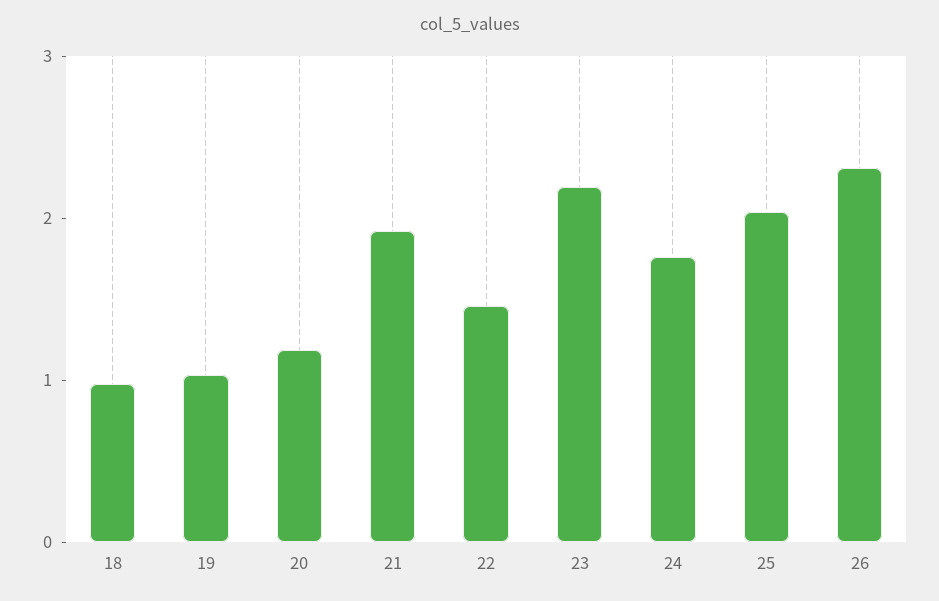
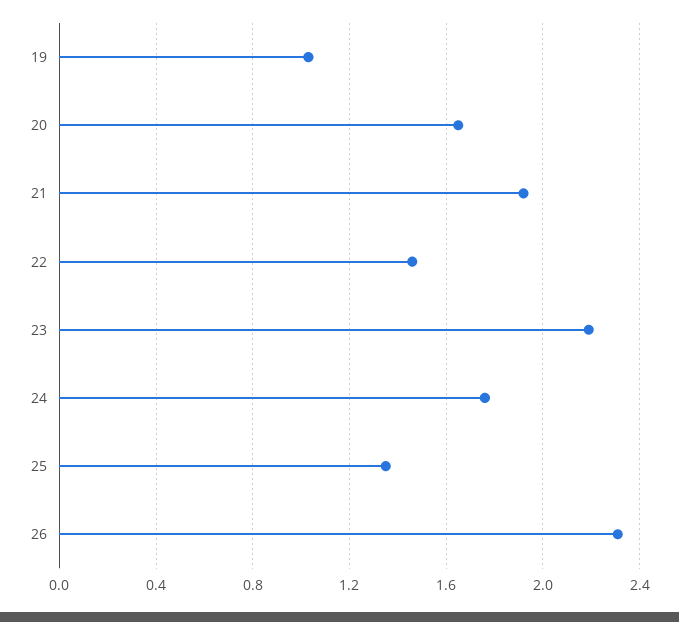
18: 1 -> none
20: 1.2 -> 1.65
25: 2 -> 1.35

